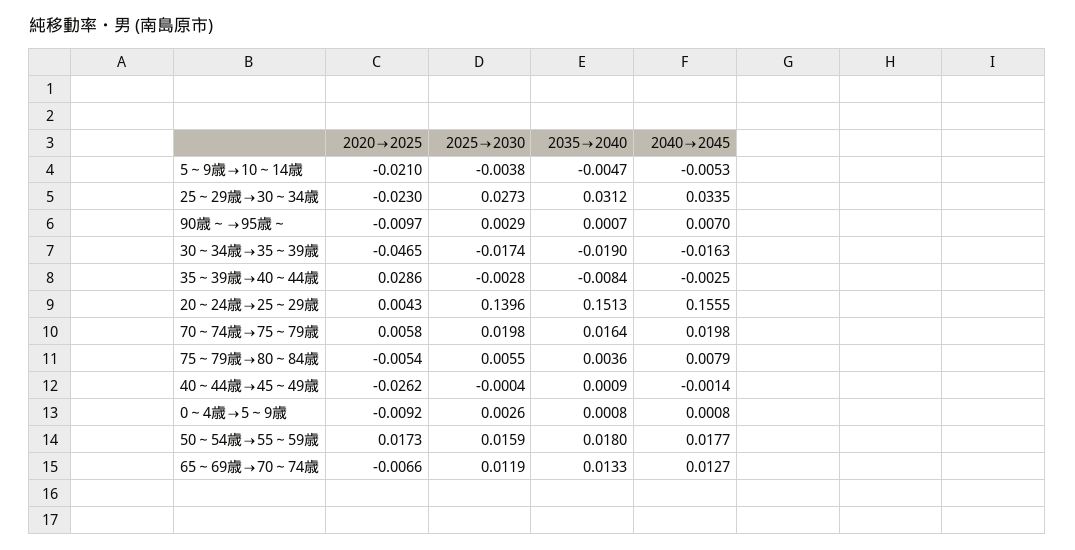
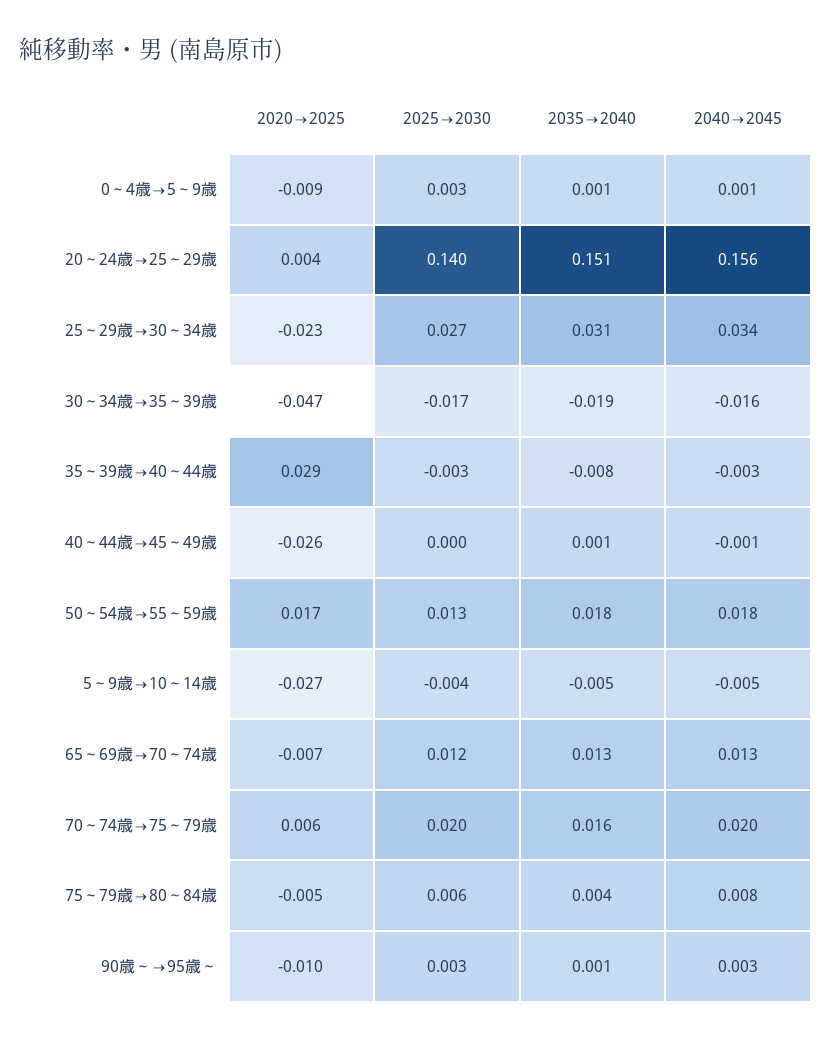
2020→2025, 5～9歳→10～14歳: -0.021 -> -0.027
2040→2045, 90歳～→95歳～: 0.007 -> 0.003
2025→2030, 50～54歳→55～59歳: 0.0159 -> 0.013

